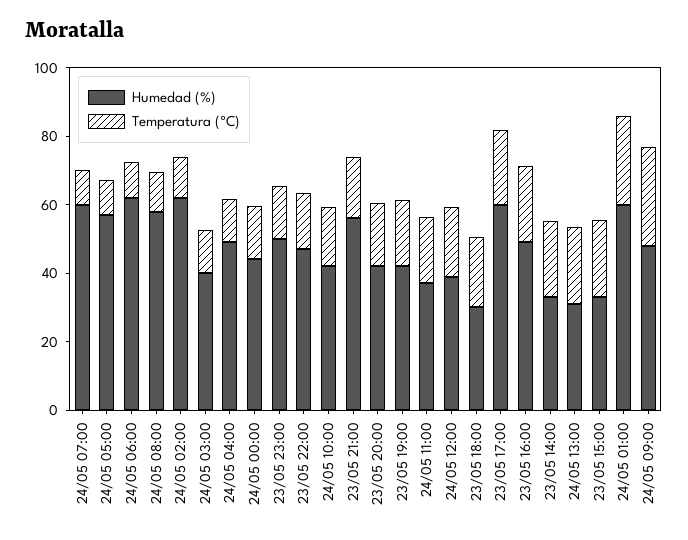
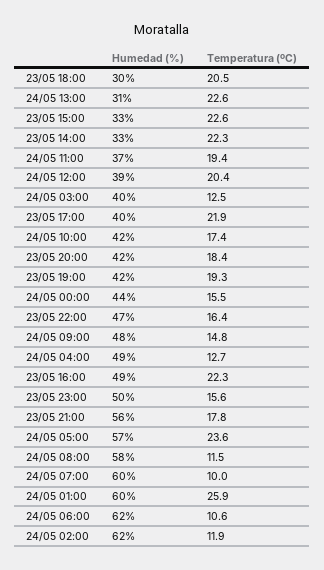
Temperatura (ºC), 24/05 05:00: 10 -> 23.6
Humedad (%), 23/05 17:00: 60 -> 40
Temperatura (ºC), 24/05 09:00: 30 -> 14.8

